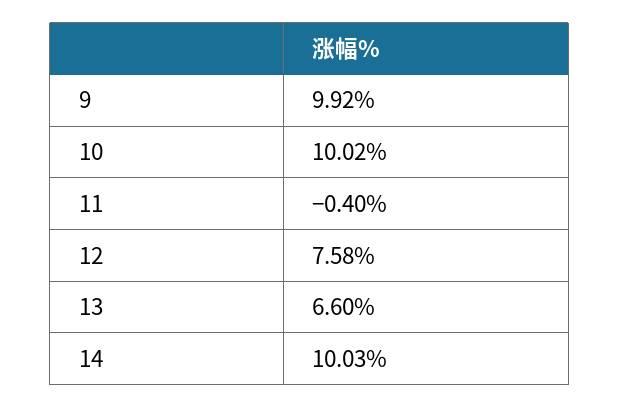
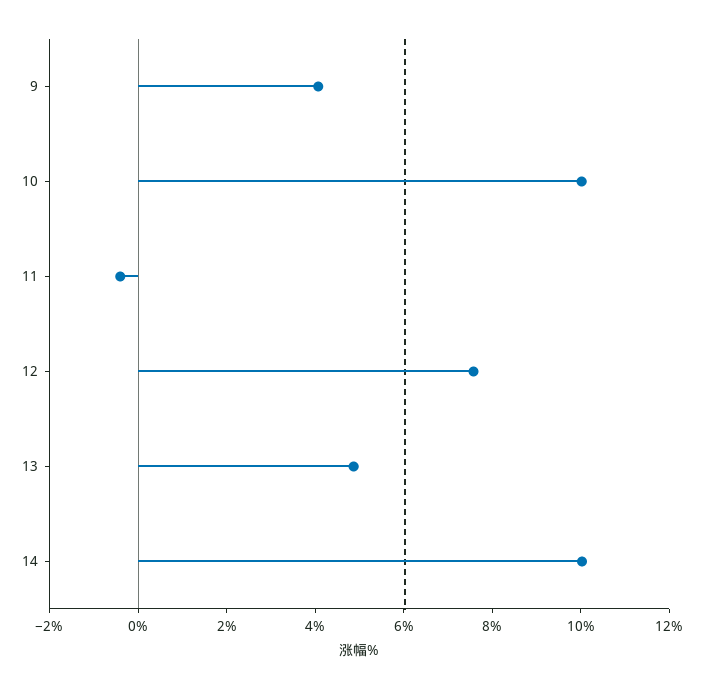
9: 9.92 -> 4
13: 6.6 -> 5

